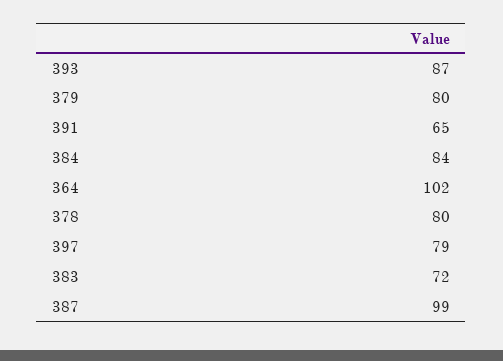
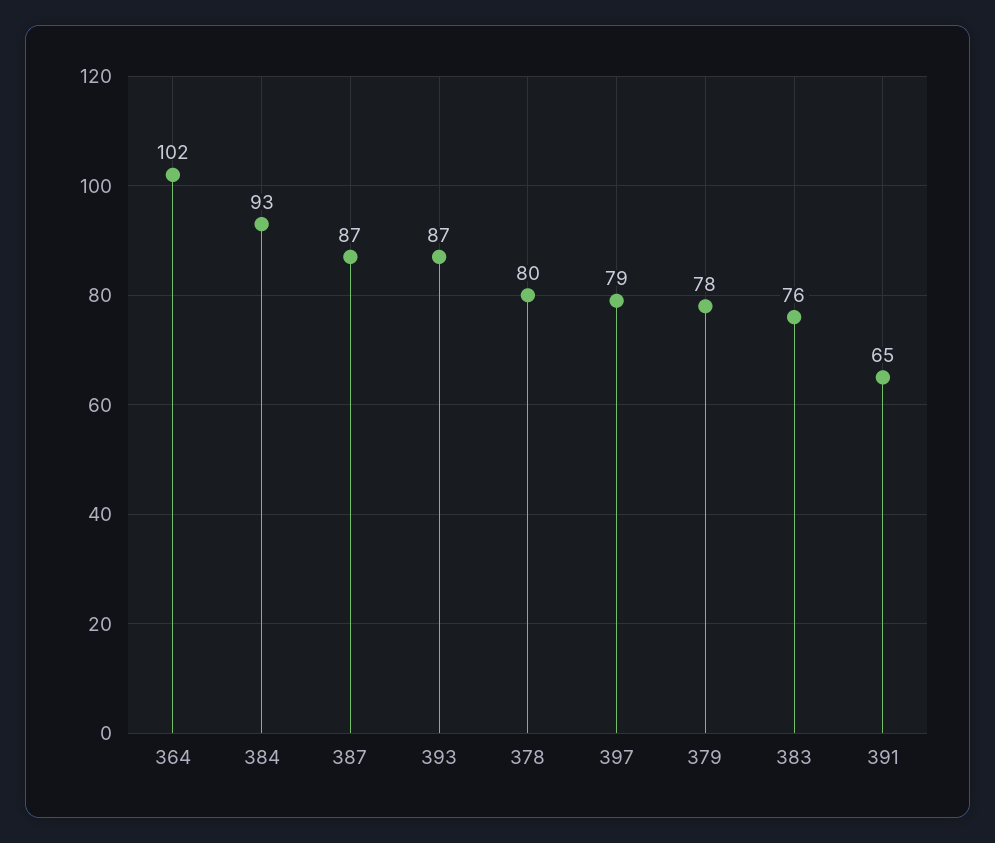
379: 80 -> 78
384: 84 -> 93
383: 72 -> 76
387: 99 -> 87

